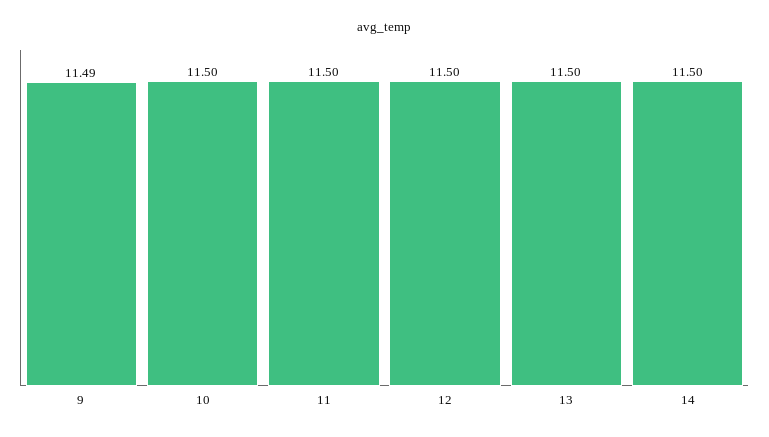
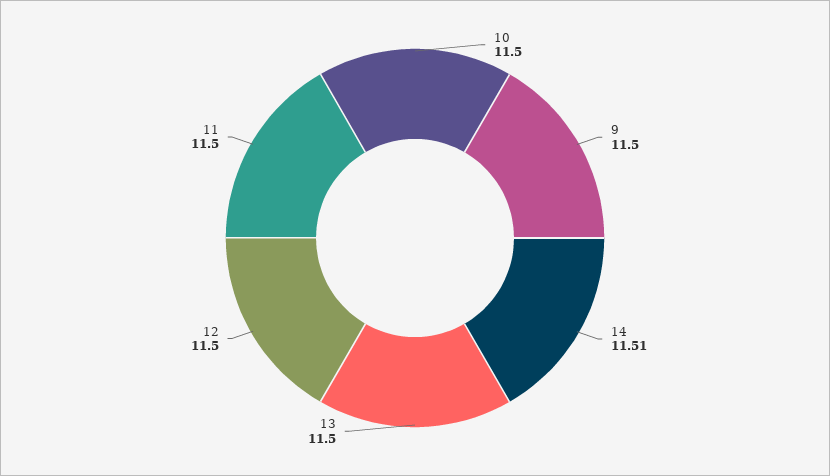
9: 11.49 -> 11.5
14: 11.5 -> 11.51

